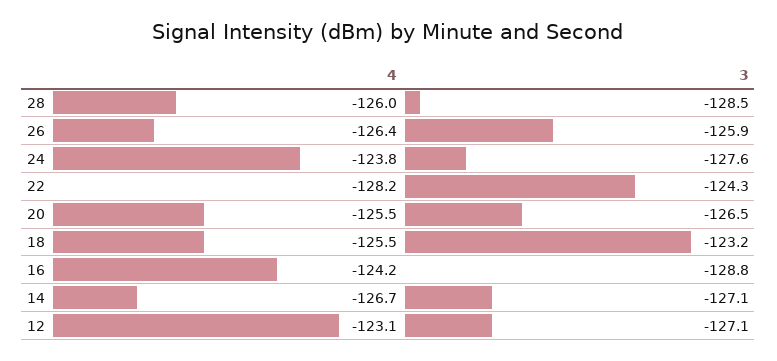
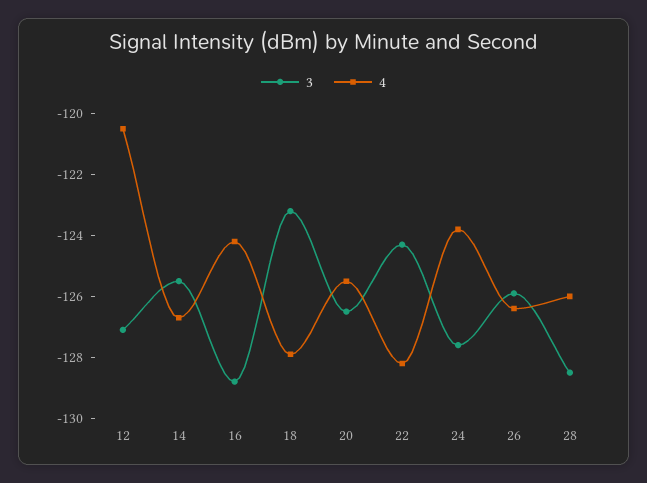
4, 18: -125.5 -> -128
3, 14: -127.1 -> -125.5
4, 12: -123.1 -> -120.5

